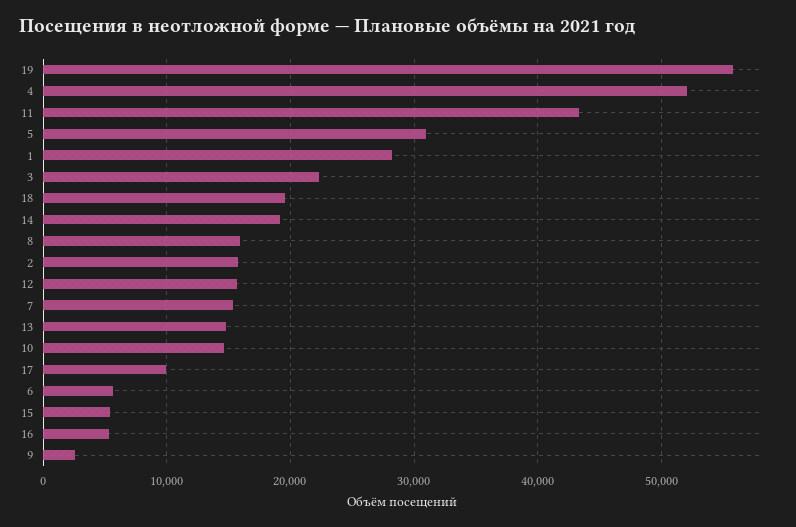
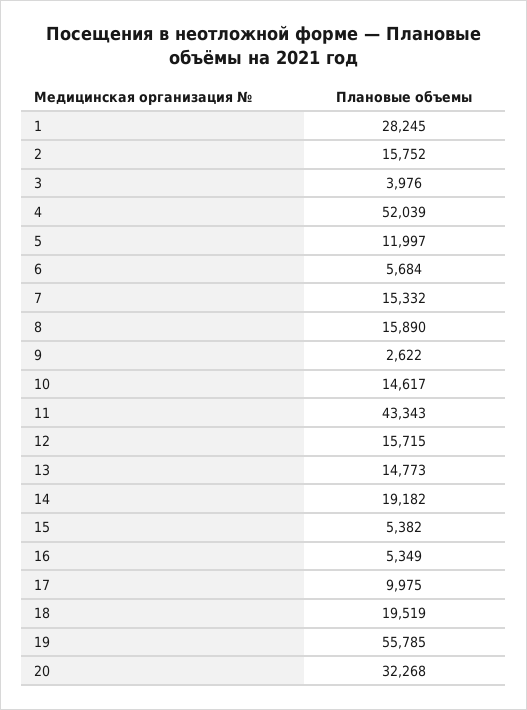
5: 31000 -> 11997
3: 22000 -> 3976
20: none -> 32268

